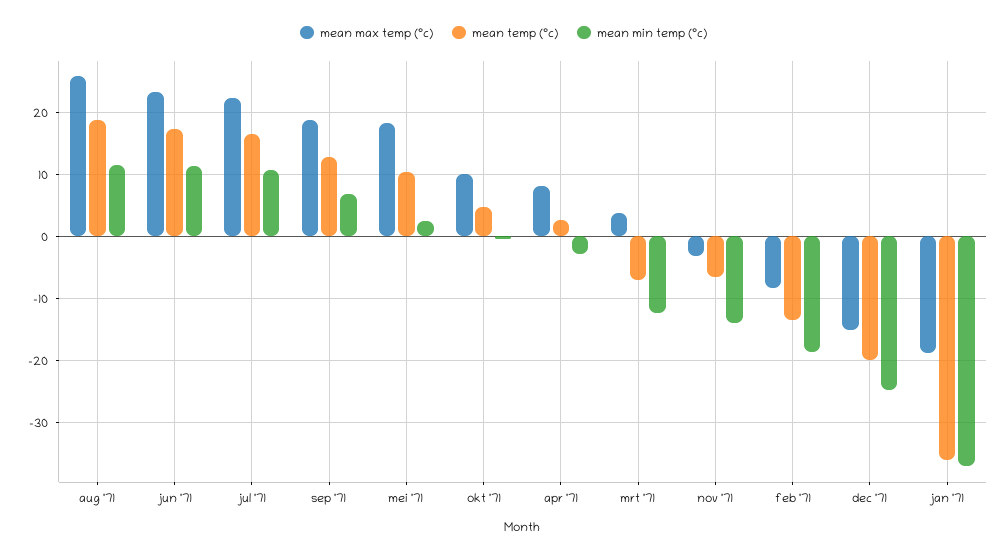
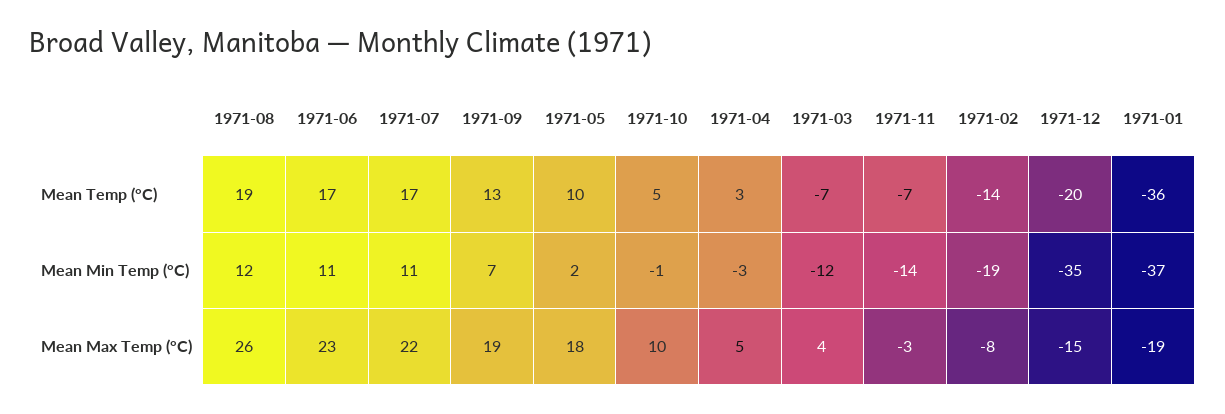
mean max temp (°c), apr '71: 8 -> 5
mean min temp (°c), dec '71: -25 -> -35

